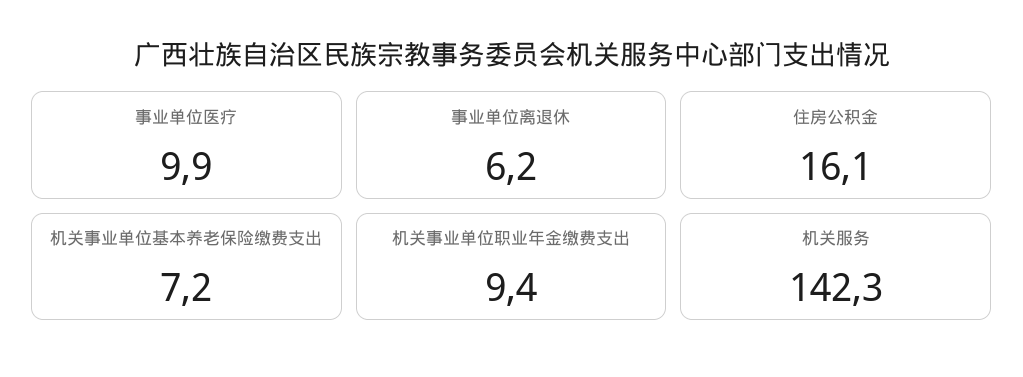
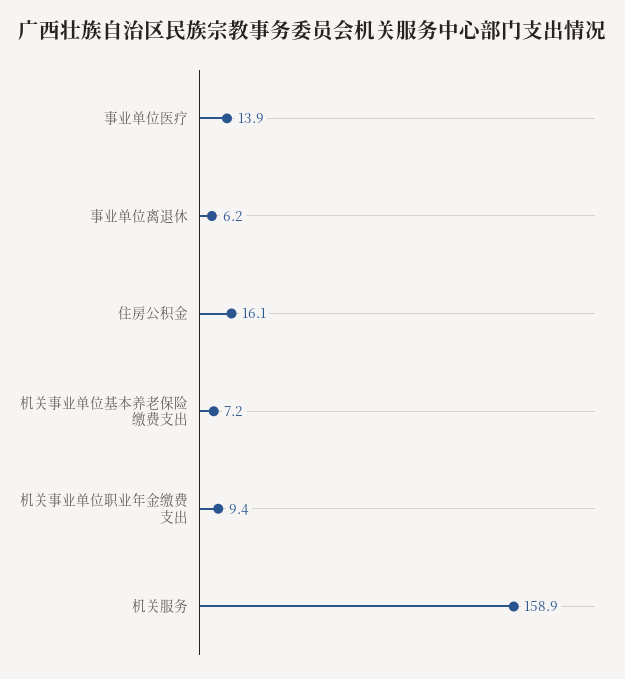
事业单位医疗: 9.9 -> 13.9
机关服务: 142.3 -> 158.9

